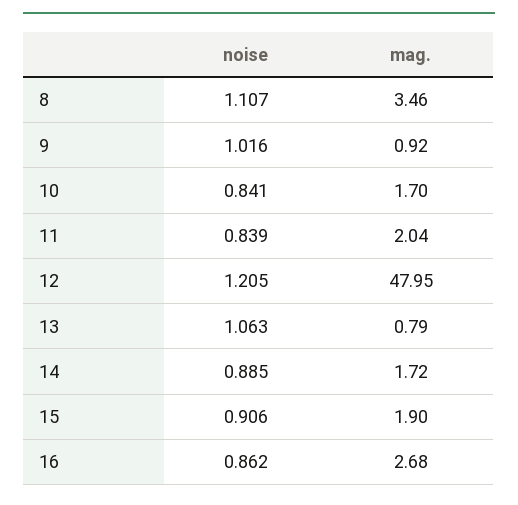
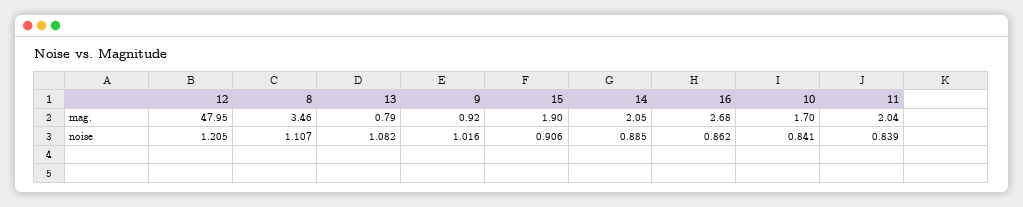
noise, 13: 1.063 -> 1.082
mag., 14: 1.72 -> 2.05

